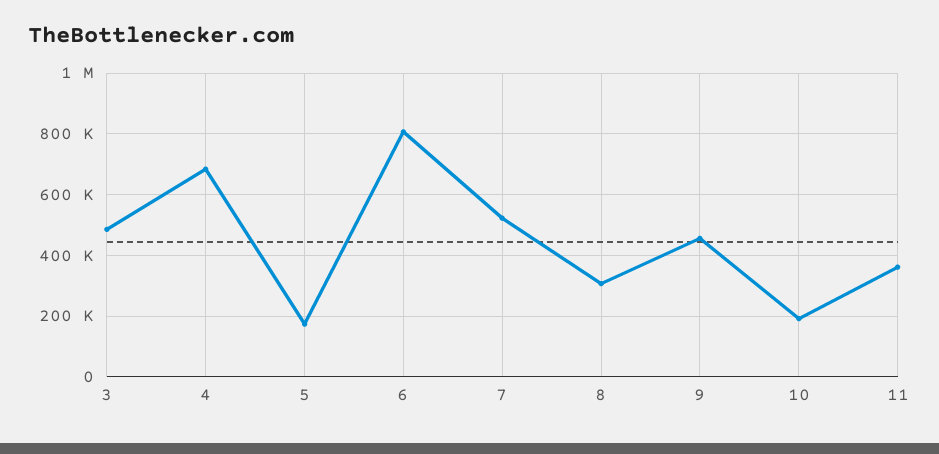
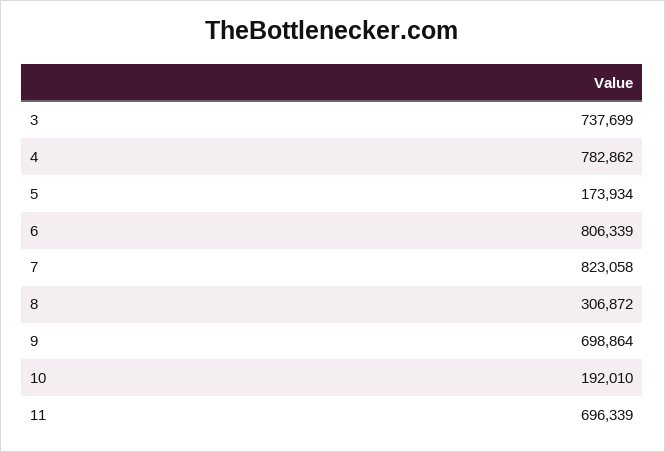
3: 480000 -> 737699
4: 680000 -> 782862
7: 520000 -> 823058
9: 460000 -> 698864
11: 360000 -> 696339

